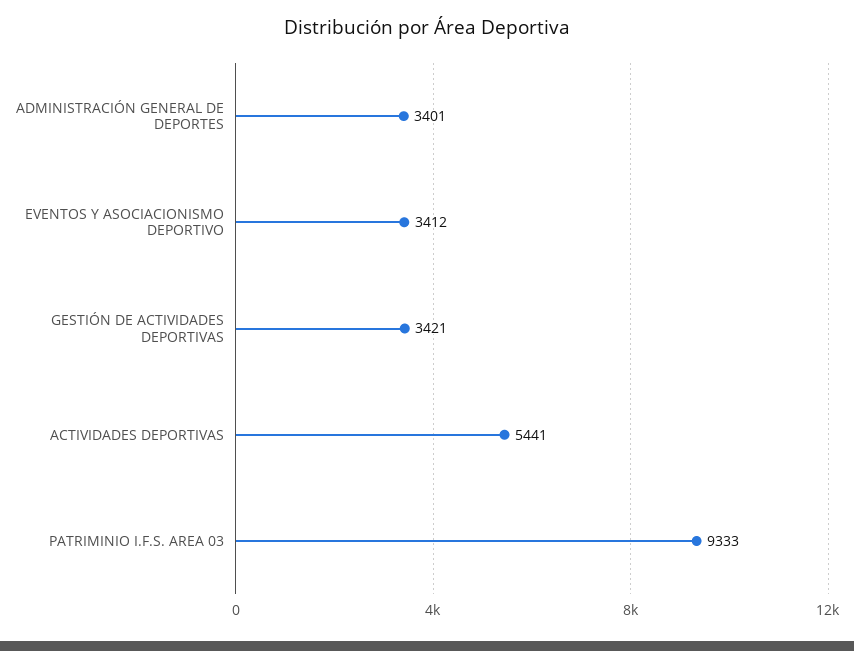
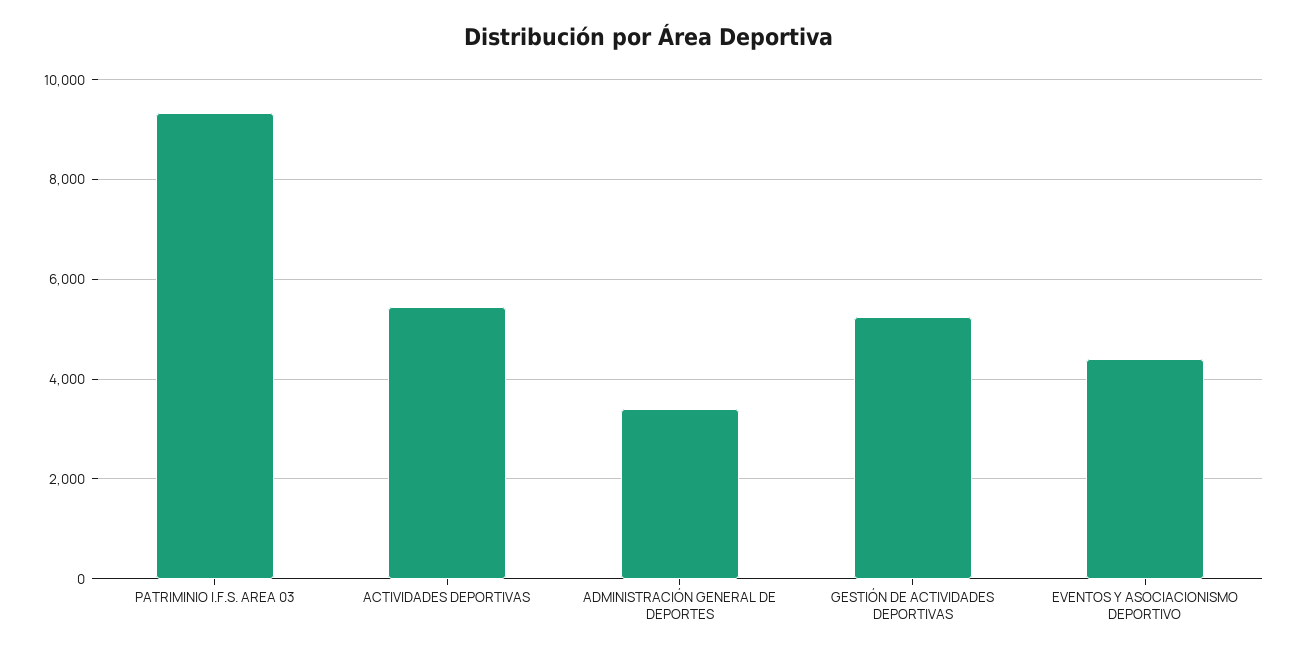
EVENTOS Y ASOCIACIONISMO DEPORTIVO: 3412 -> 4400
GESTIÓN DE ACTIVIDADES DEPORTIVAS: 3421 -> 5200

